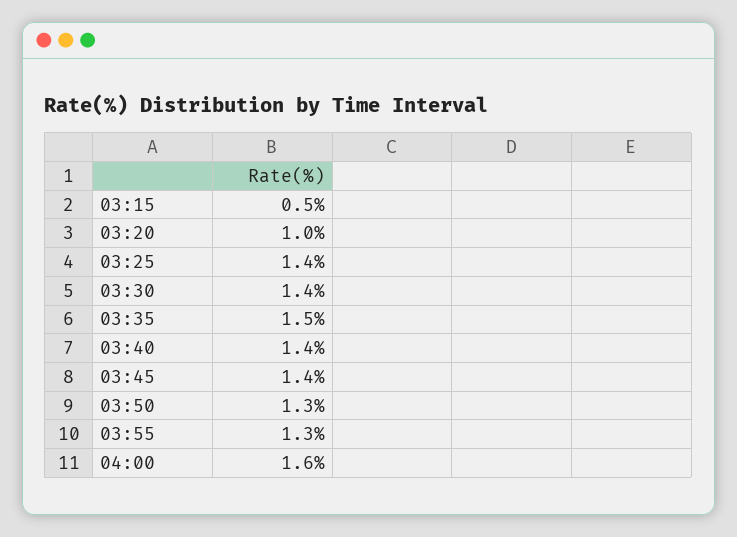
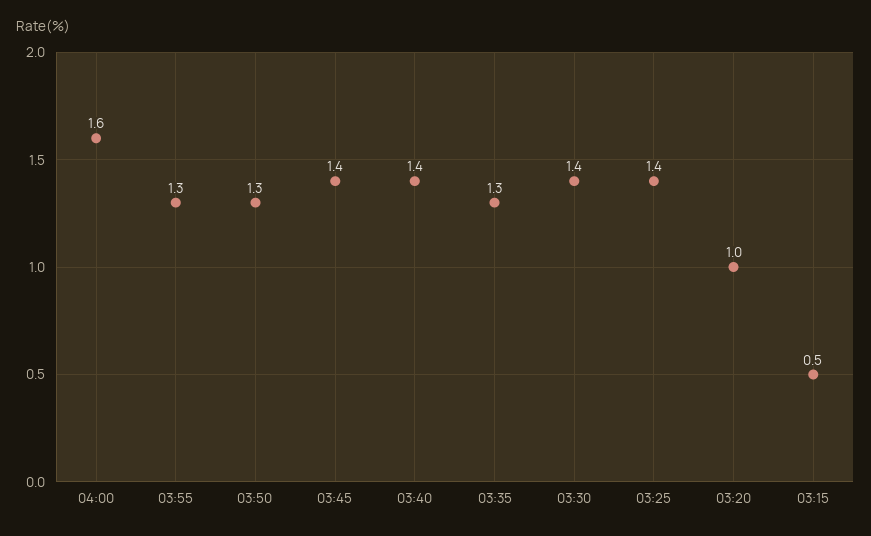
03:35: 1.5 -> 1.3

